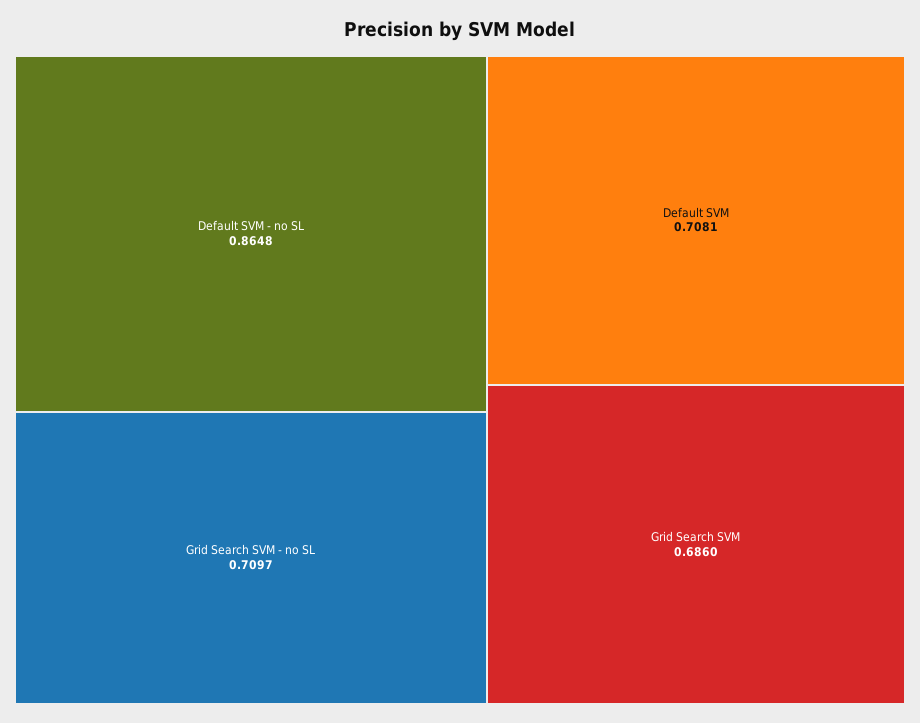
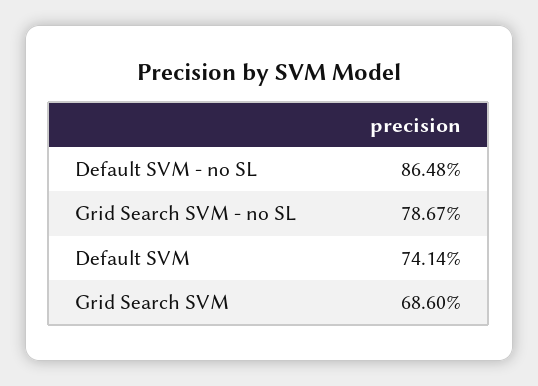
Grid Search SVM - no SL: 0.7097 -> 0.7867
Default SVM: 0.7081 -> 0.7414

